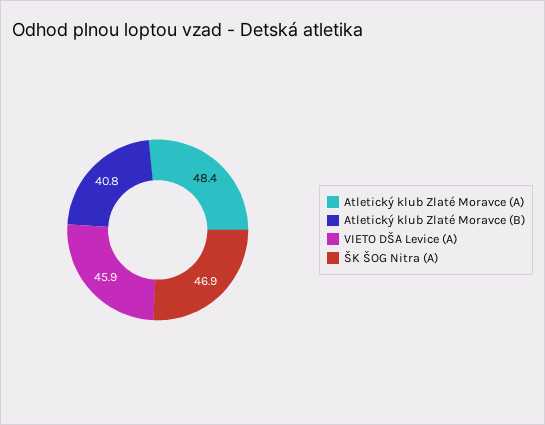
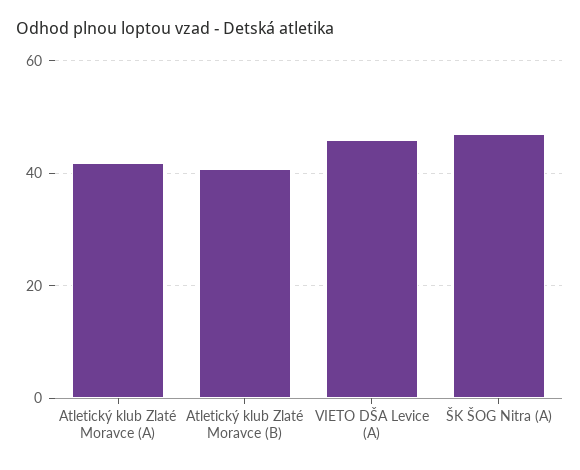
Atletický klub Zlaté Moravce (A): 48.4 -> 42

